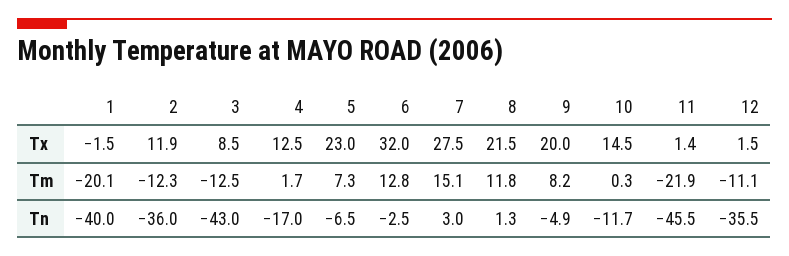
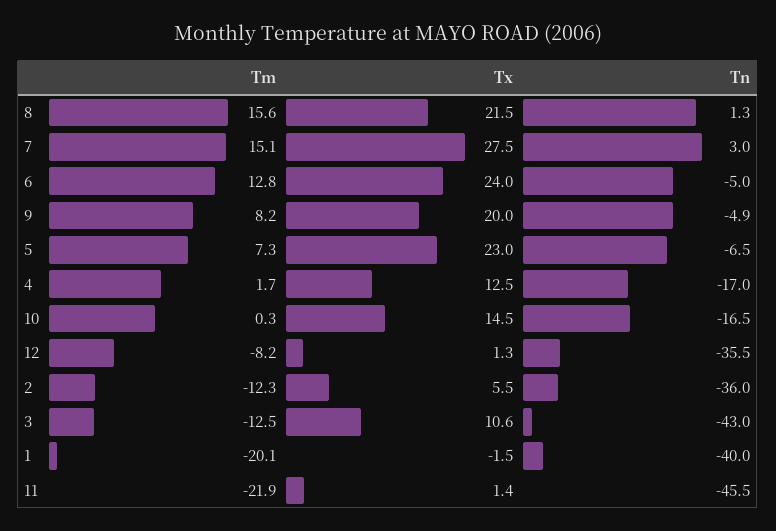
2, Tx: 11.9 -> 5.5
3, Tx: 8.5 -> 10.6
6, Tx: 32 -> 24
12, Tx: 1.5 -> 1.3
8, Tm: 11.8 -> 15.6
12, Tm: -11.1 -> -8.2
6, Tn: -2.5 -> -5
10, Tn: -11.7 -> -16.5

